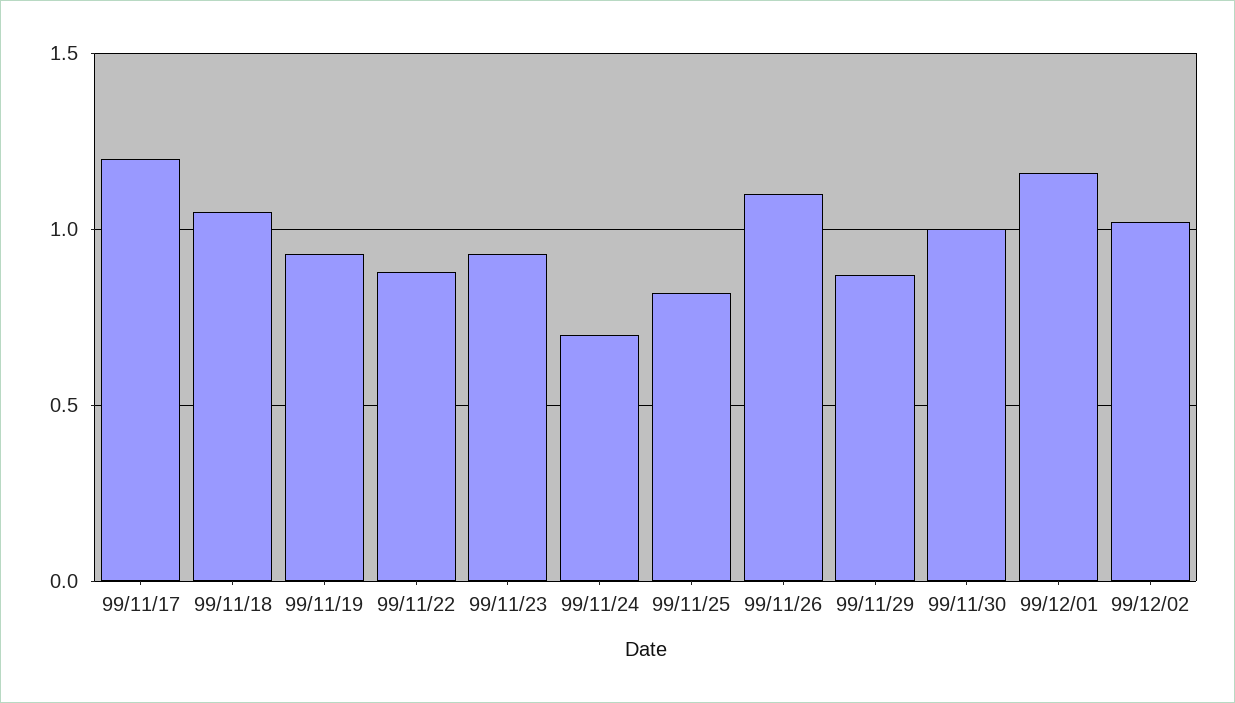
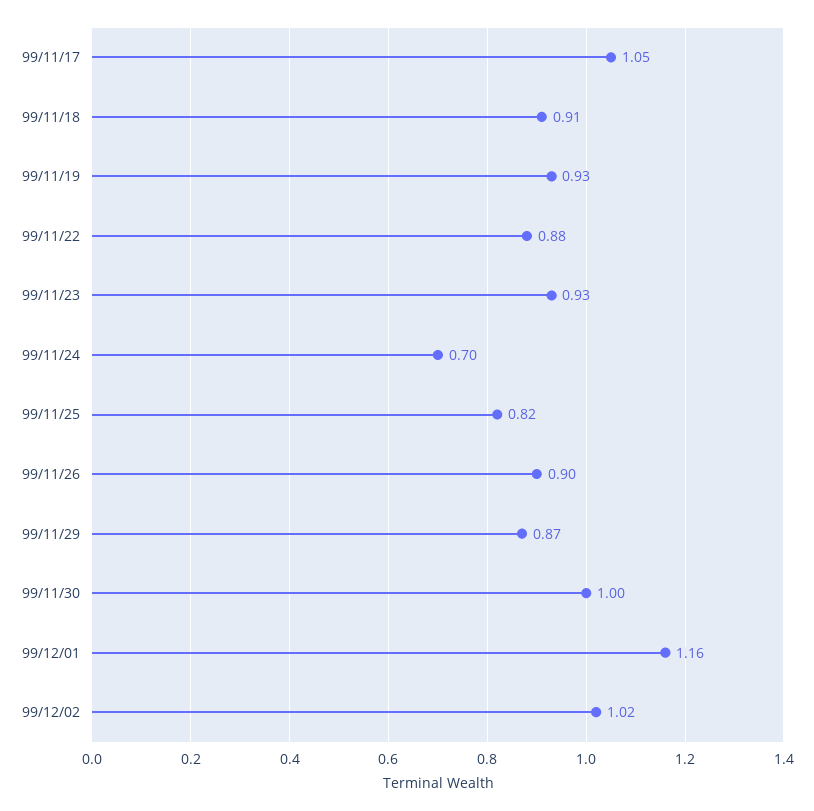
99/11/17: 1.2 -> 1.05
99/11/18: 1.05 -> 0.91
99/11/26: 1.1 -> 0.9

